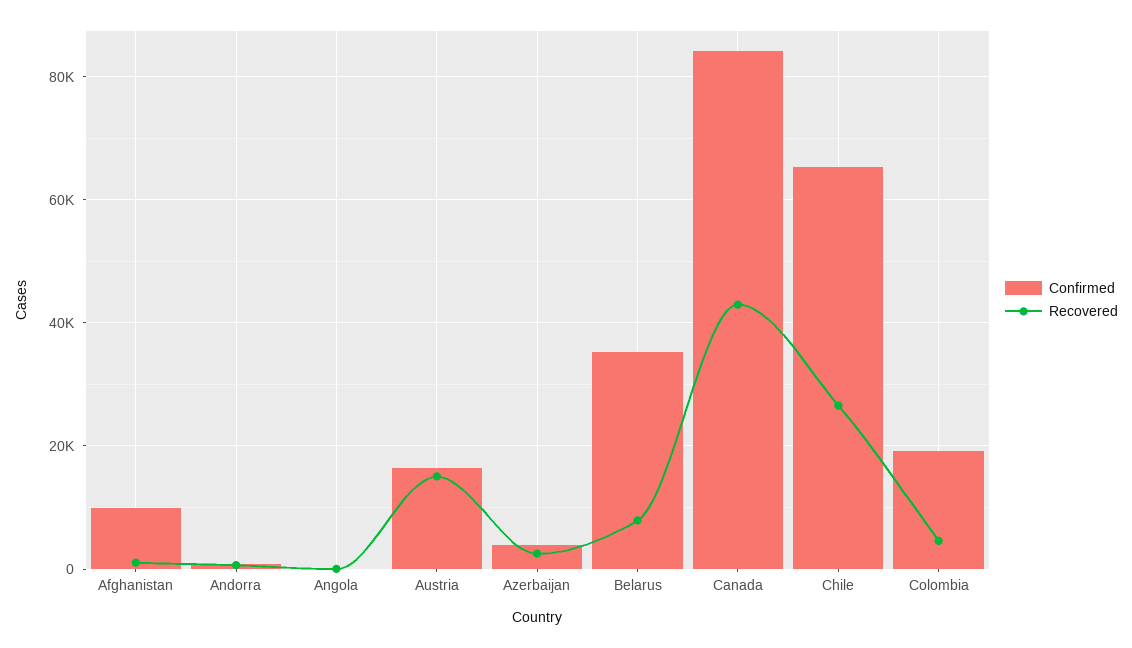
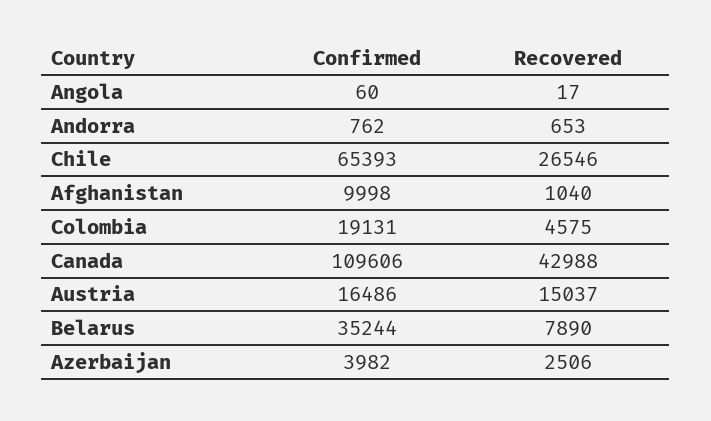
Confirmed, Canada: 84000 -> 109606

